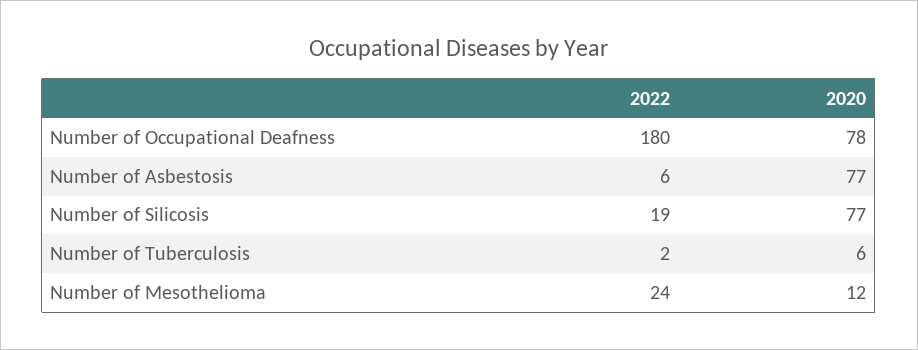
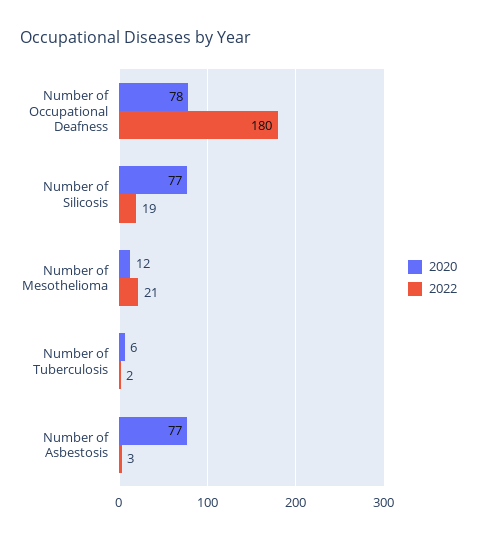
2022, Number of Asbestosis: 6 -> 3
2022, Number of Mesothelioma: 24 -> 21

